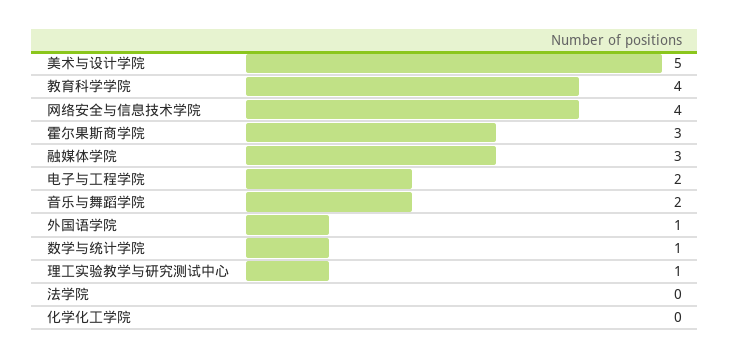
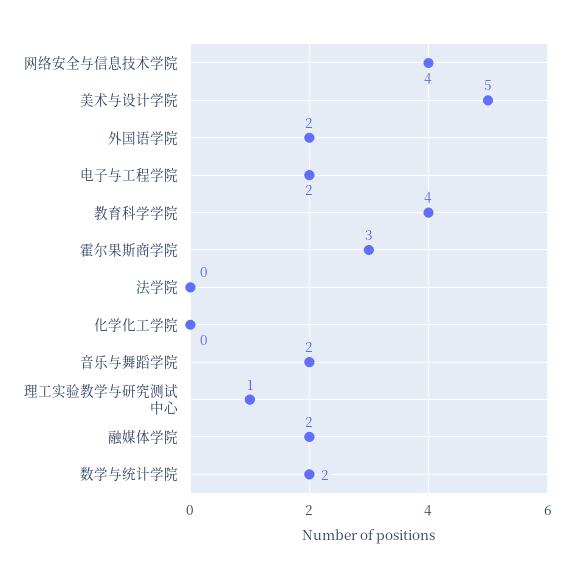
融媒体学院: 3 -> 2
外国语学院: 1 -> 2
数学与统计学院: 1 -> 2

